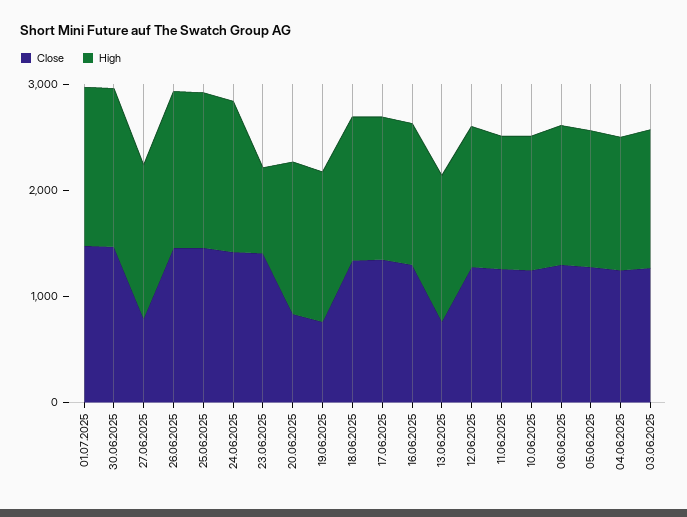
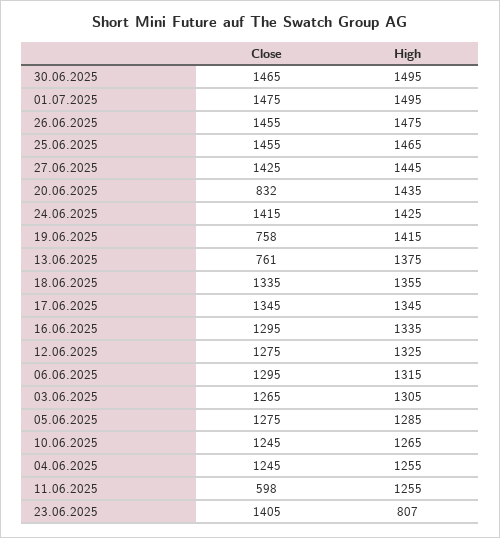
Close, 27.06.2025: 800 -> 1425
Close, 11.06.2025: 1200 -> 598

